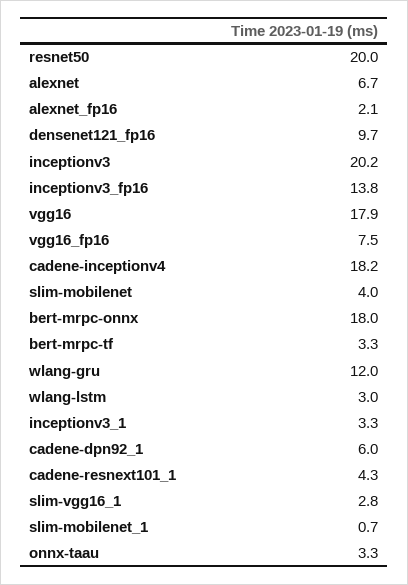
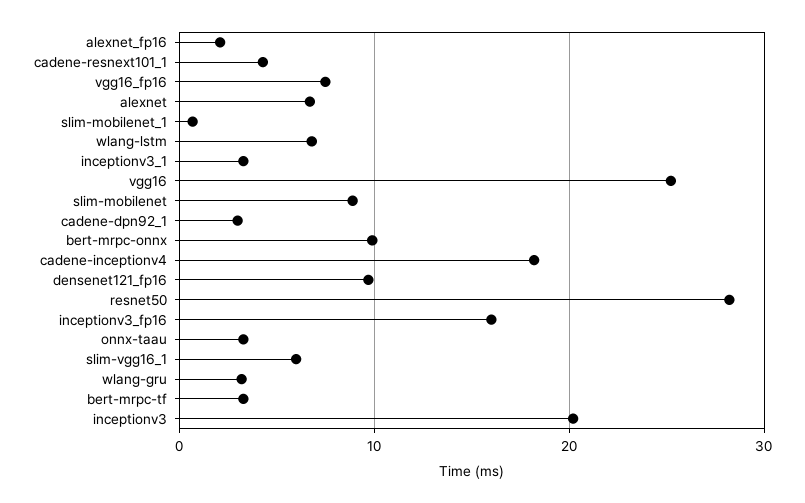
resnet50: 20 -> 28
inceptionv3_fp16: 13.8 -> 16
vgg16: 17.9 -> 25
slim-mobilenet: 4 -> 9
bert-mrpc-onnx: 18 -> 10
wlang-gru: 12 -> 3
wlang-lstm: 3 -> 7
cadene-dpn92_1: 6 -> 3
slim-vgg16_1: 2.8 -> 6

